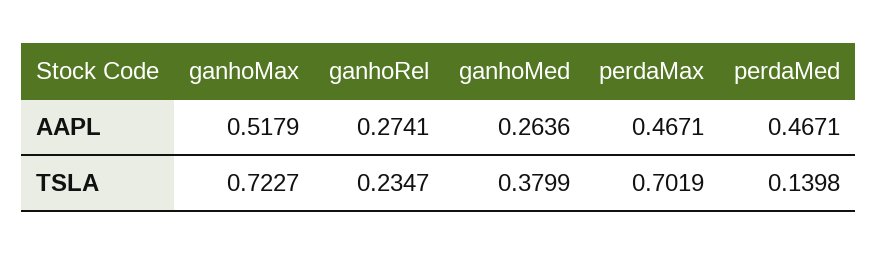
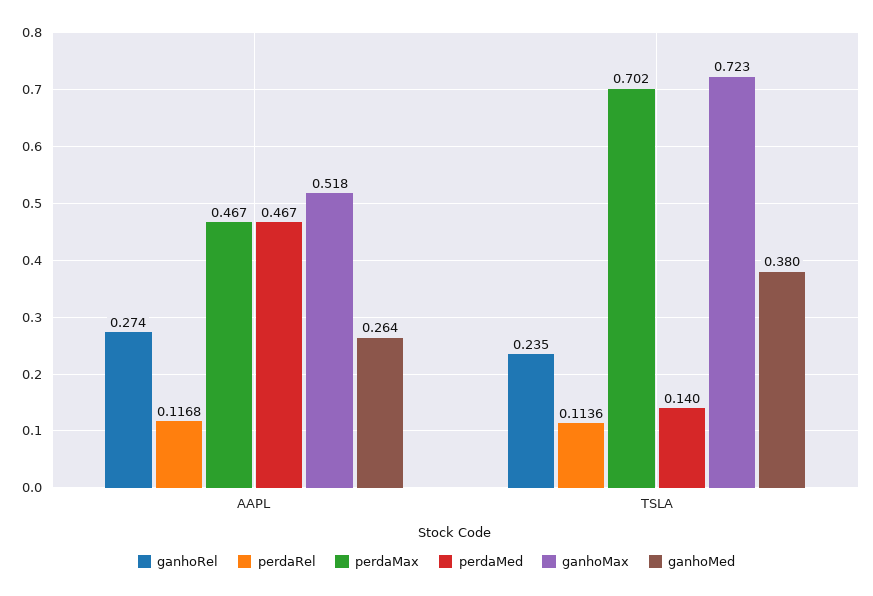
perdaRel, AAPL: none -> 0.1168
perdaRel, TSLA: none -> 0.1136

